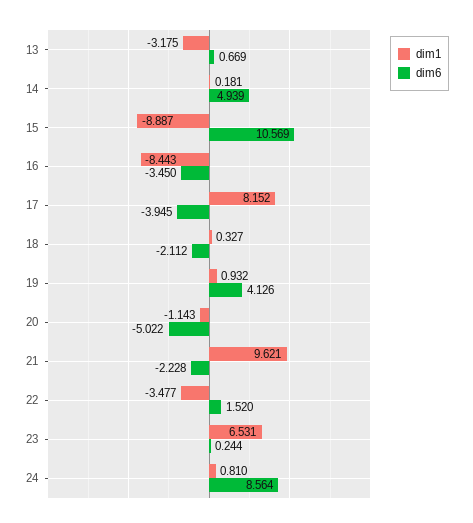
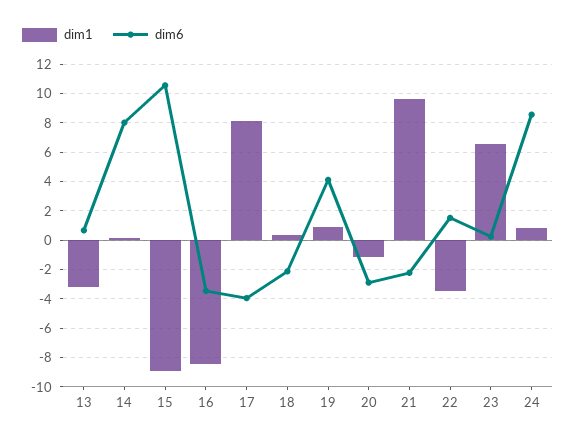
dim6, 14: 4.939 -> 8
dim6, 20: -5.022 -> -3

